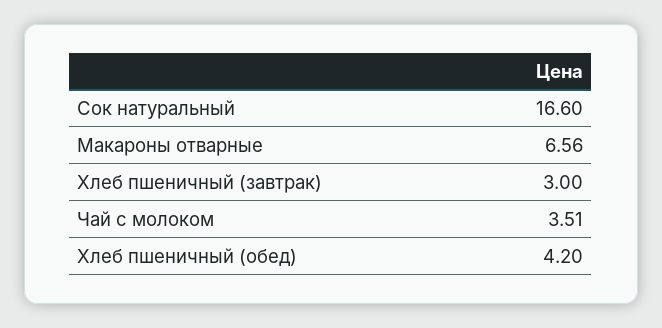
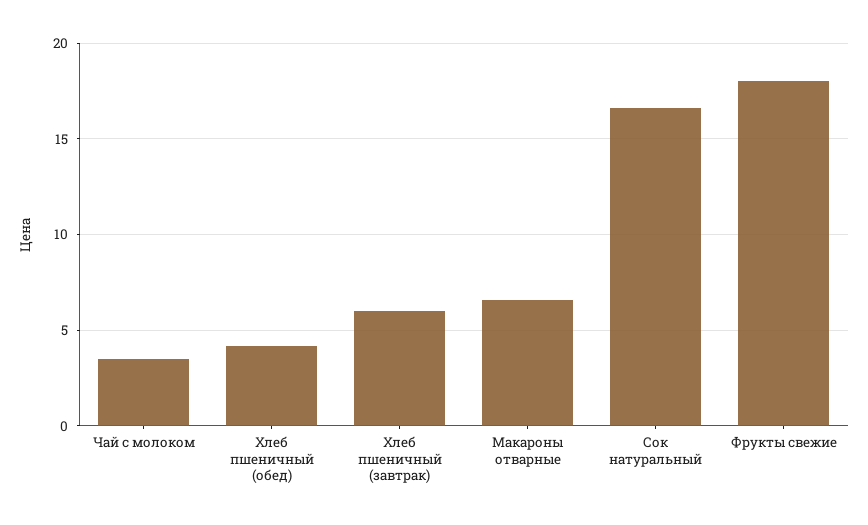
Хлеб пшеничный (завтрак): 3 -> 6
Фрукты свежие: none -> 18

